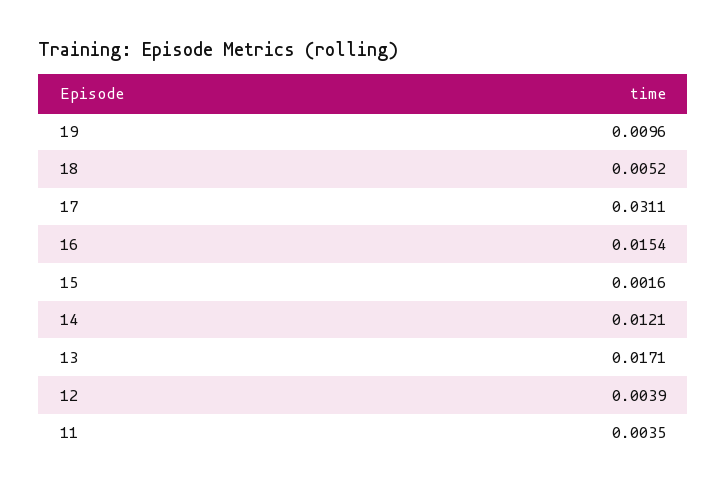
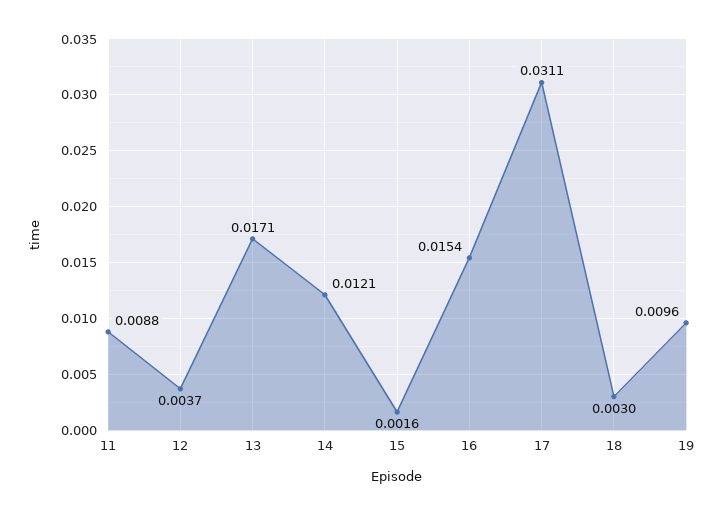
18: 0.0052 -> 0.003
12: 0.0039 -> 0.0037
11: 0.0035 -> 0.0088

